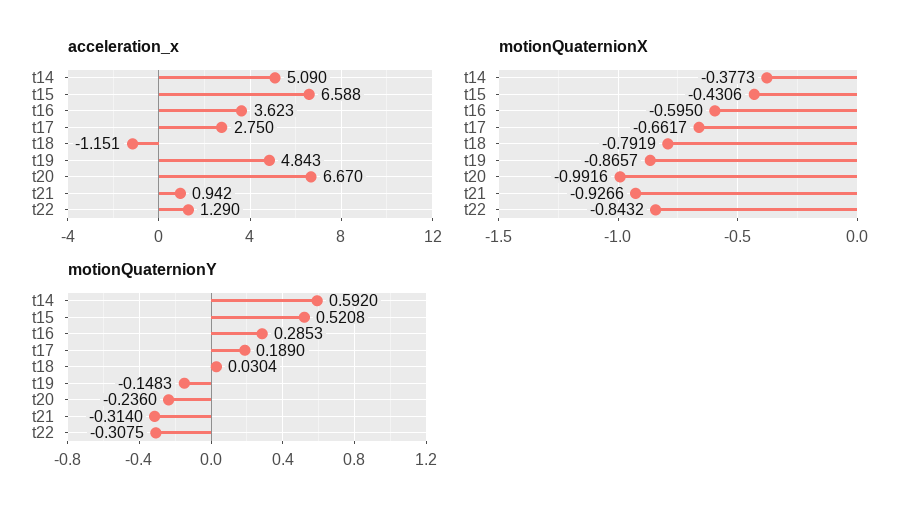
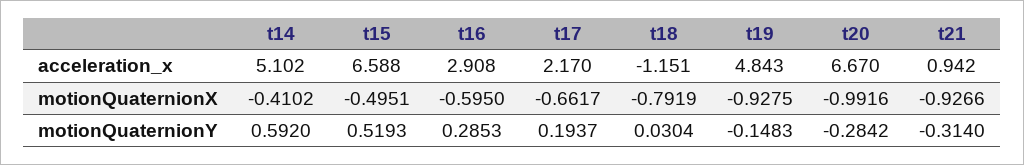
acceleration_x, t14: 5.09 -> 5.102
acceleration_x, t16: 3.623 -> 2.908
acceleration_x, t17: 2.75 -> 2.17
acceleration_x, t22: 1.29 -> none
motionQuaternionX, t14: -0.3773 -> -0.4102
motionQuaternionX, t15: -0.4306 -> -0.4951
motionQuaternionX, t19: -0.8657 -> -0.9275
motionQuaternionX, t22: -0.8432 -> none
motionQuaternionY, t15: 0.5208 -> 0.5193
motionQuaternionY, t17: 0.189 -> 0.1937
motionQuaternionY, t20: -0.236 -> -0.2842
motionQuaternionY, t22: -0.3075 -> none

